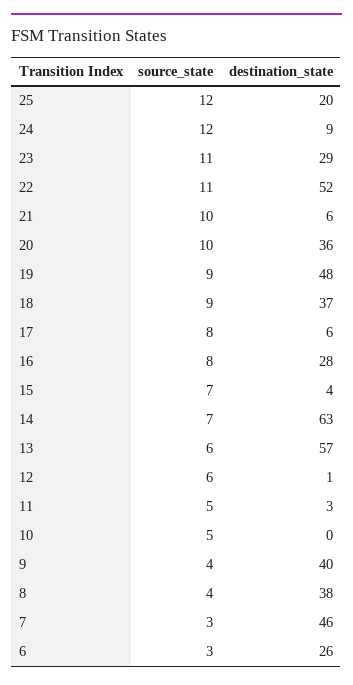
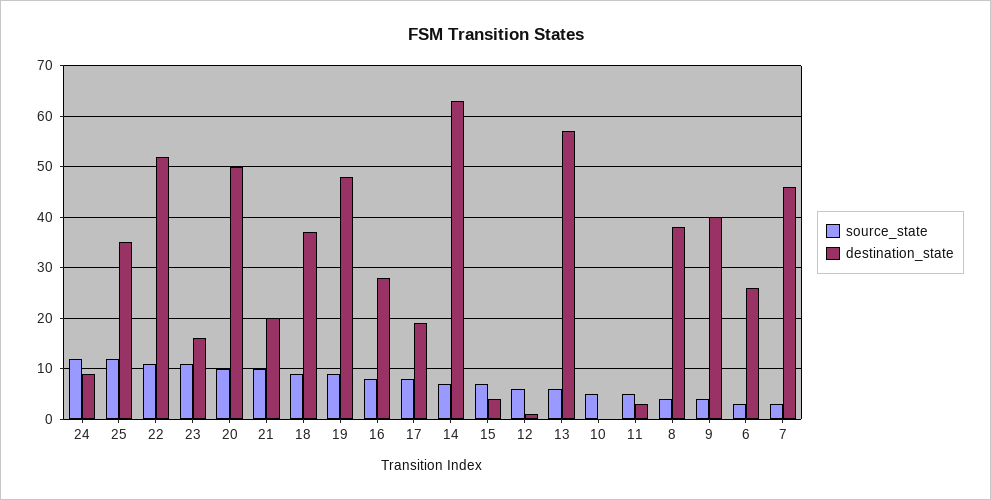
destination_state, 25: 20 -> 35
destination_state, 23: 29 -> 15
destination_state, 21: 6 -> 20
destination_state, 20: 36 -> 50
destination_state, 17: 6 -> 20

